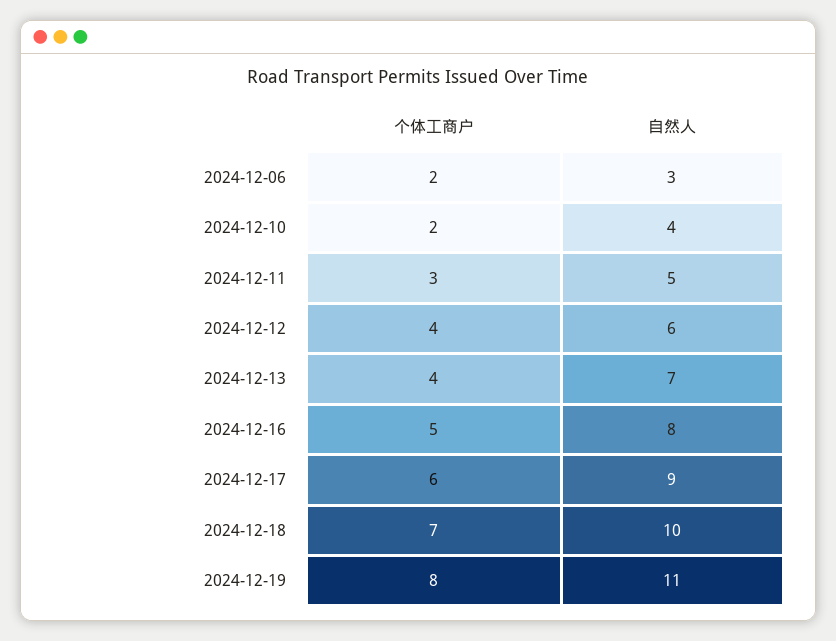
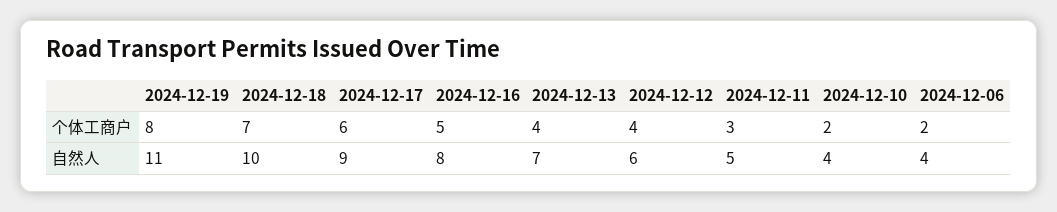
自然人, 2024-12-06: 3 -> 4

